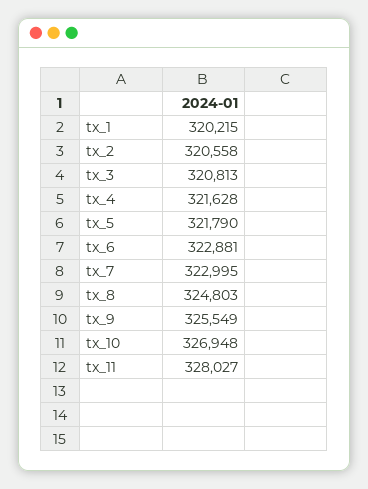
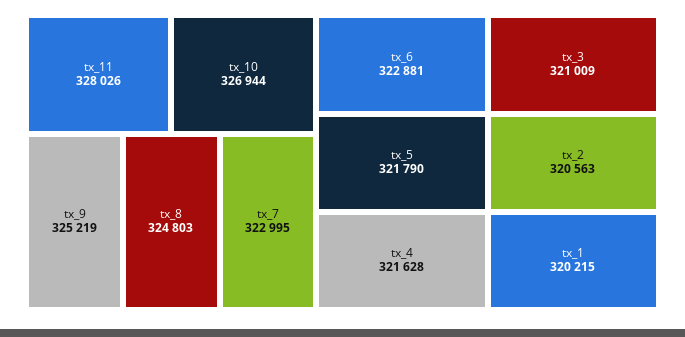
tx_2: 320558 -> 320563
tx_3: 320813 -> 321009
tx_9: 325549 -> 325219
tx_10: 326948 -> 326944
tx_11: 328027 -> 328026

